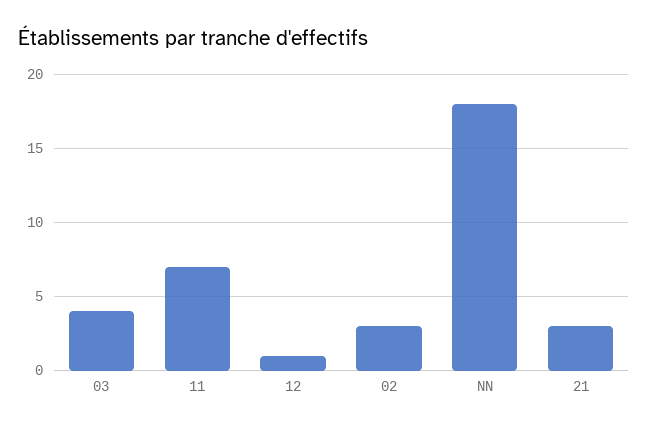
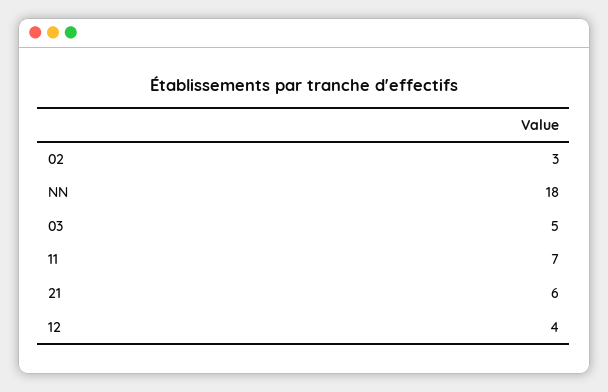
03: 4 -> 5
12: 1 -> 4
21: 3 -> 6

